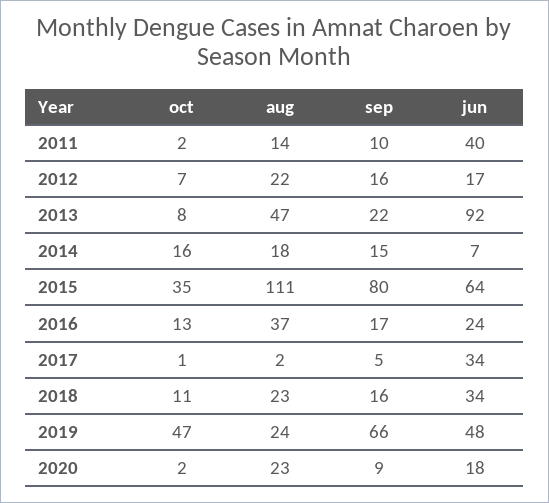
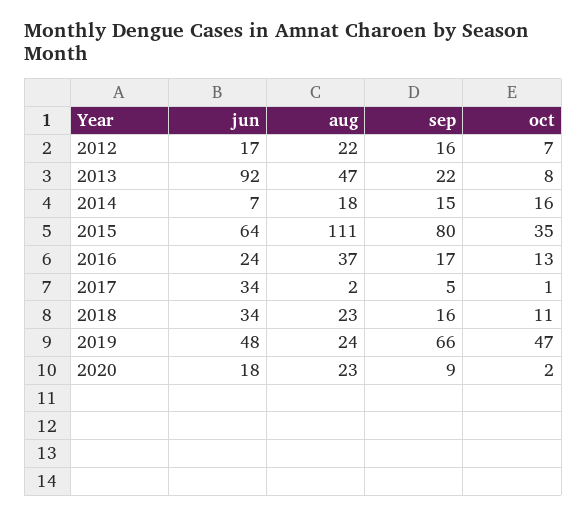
oct, 2011: 2 -> none
aug, 2011: 14 -> none
sep, 2011: 10 -> none
jun, 2011: 40 -> none

